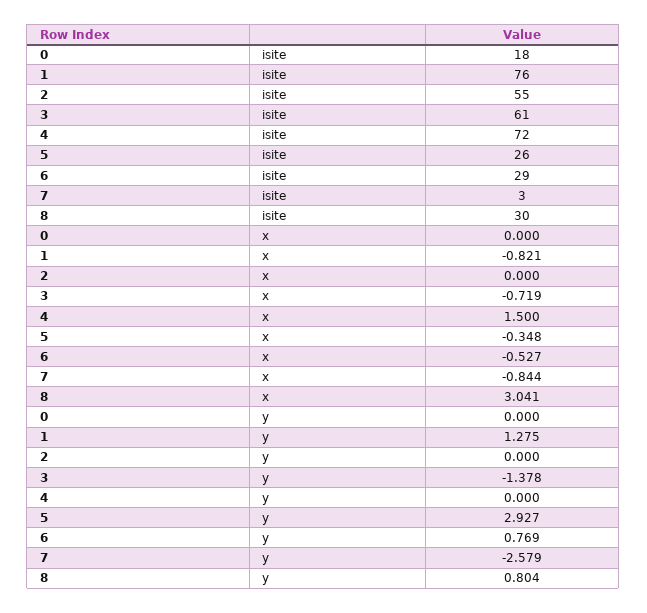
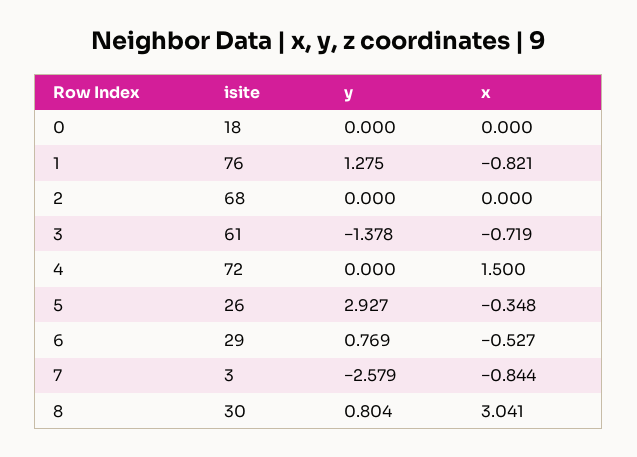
2, isite: 55 -> 68

